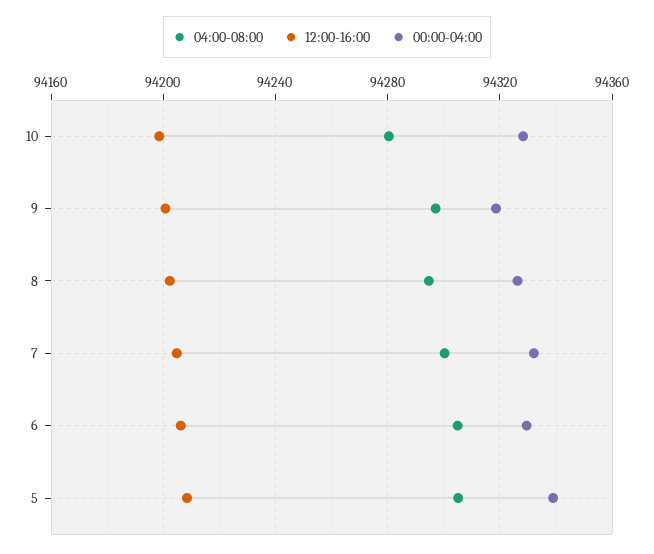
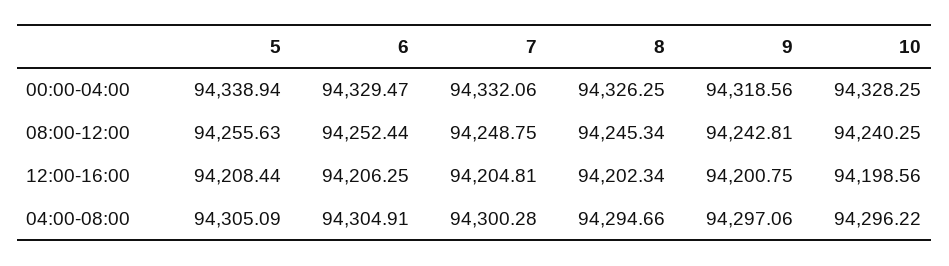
04:00-08:00, 10: 94280 -> 94296.22
08:00-12:00, 5: none -> 94255.63
08:00-12:00, 6: none -> 94252.44
08:00-12:00, 7: none -> 94248.75
08:00-12:00, 8: none -> 94245.34
08:00-12:00, 9: none -> 94242.81
08:00-12:00, 10: none -> 94240.25

